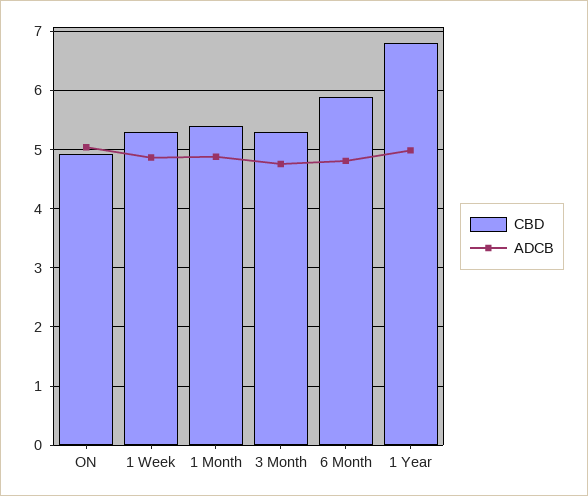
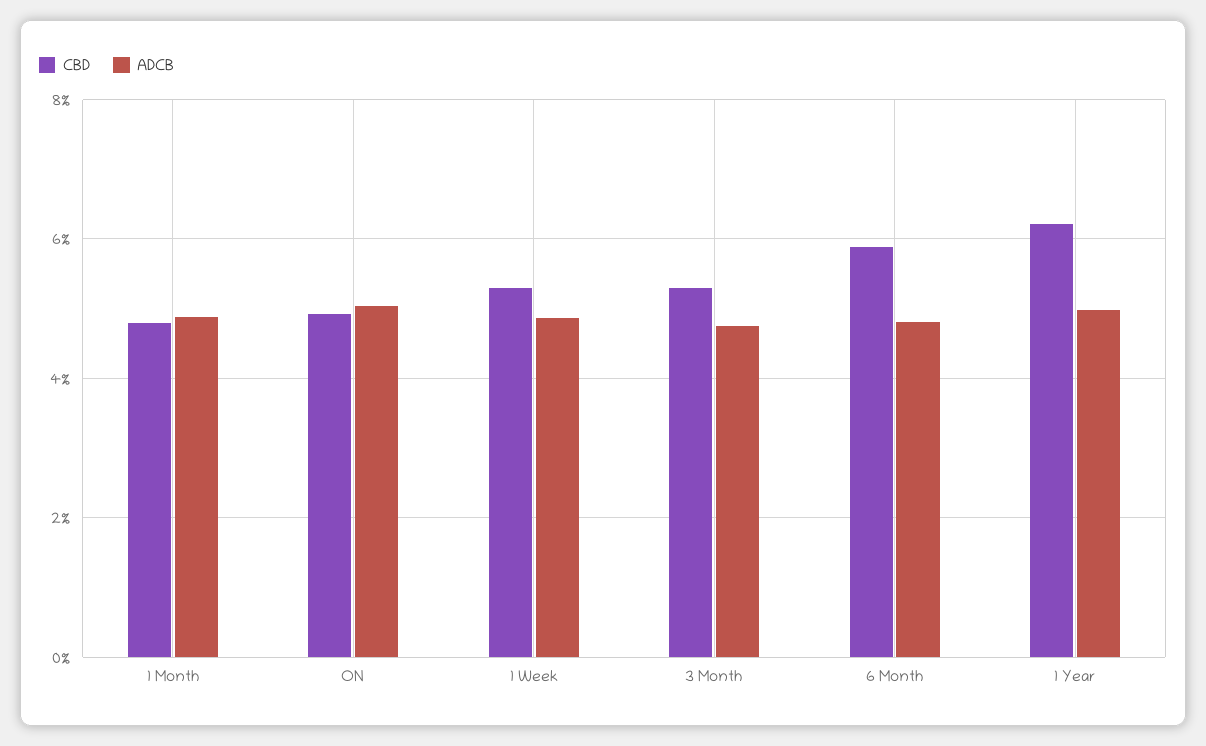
CBD, 1 Month: 5.4 -> 4.8
CBD, 1 Year: 6.8 -> 6.2

